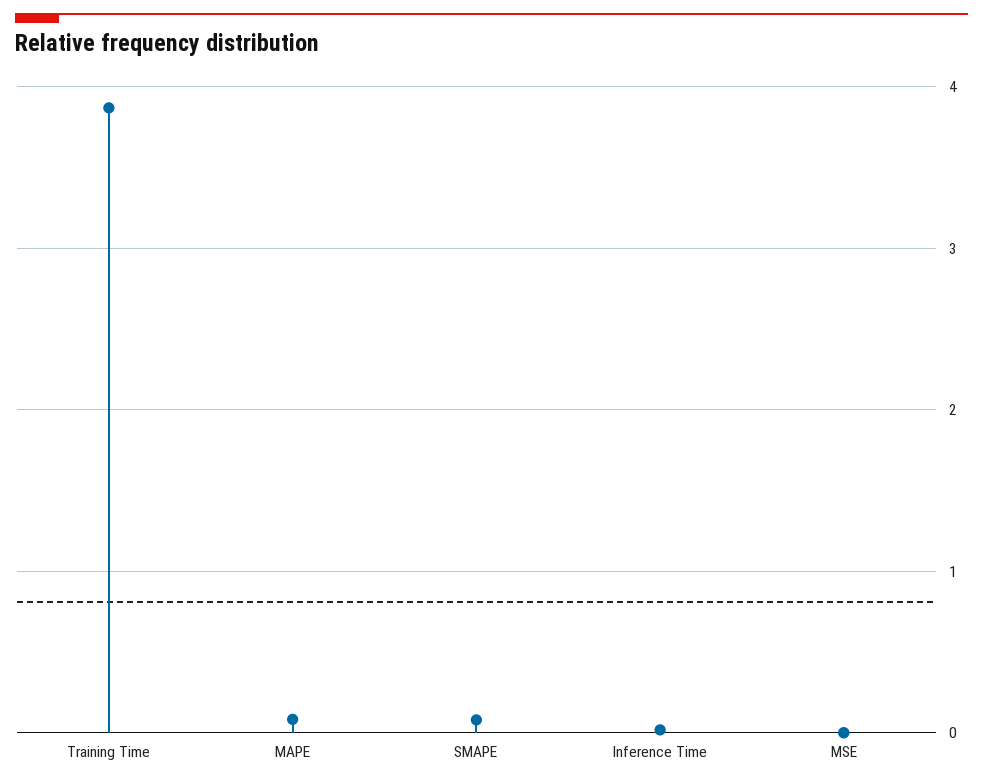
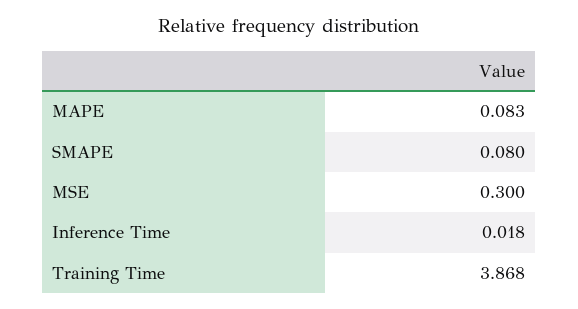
MSE: 0 -> 0.3

